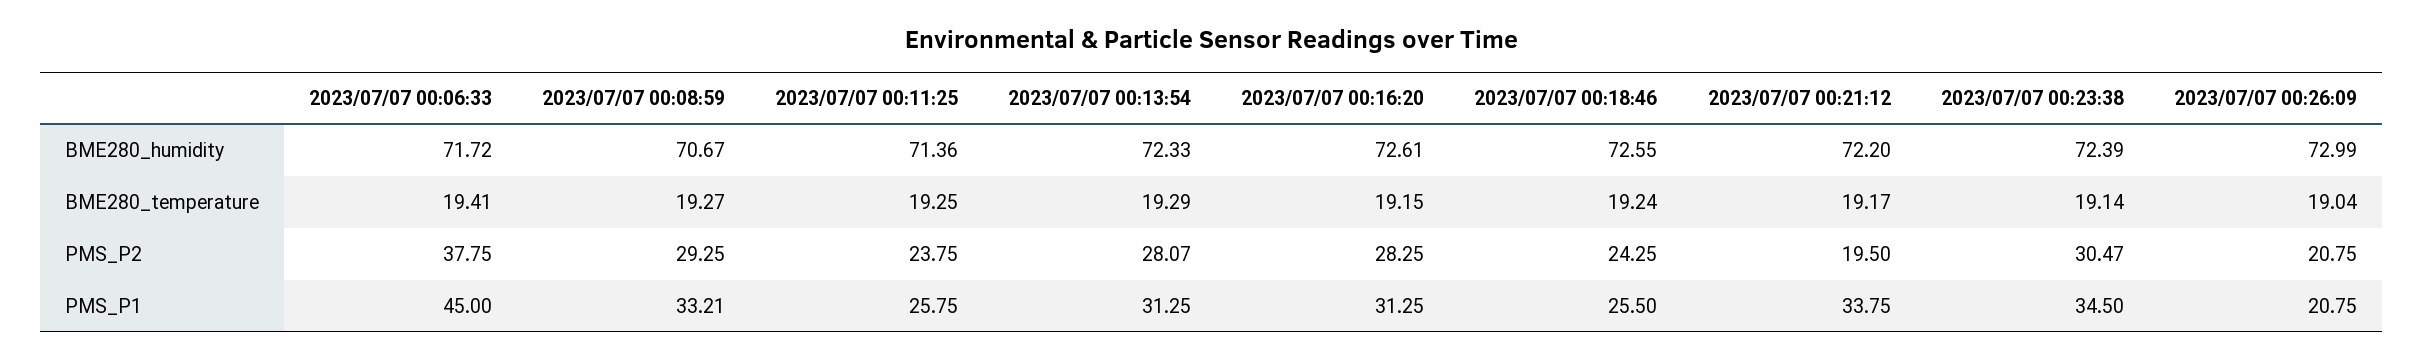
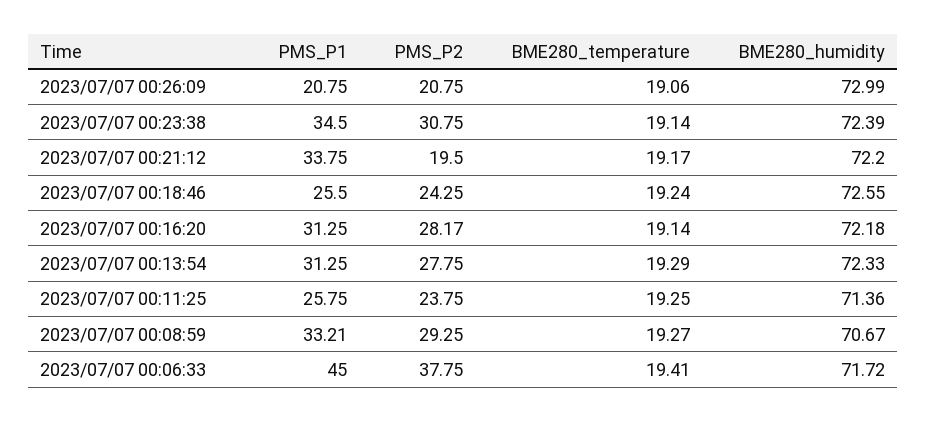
2023/07/07 00:16:20, BME280_humidity: 72.61 -> 72.18
2023/07/07 00:16:20, BME280_temperature: 19.15 -> 19.14
2023/07/07 00:26:09, BME280_temperature: 19.04 -> 19.06
2023/07/07 00:13:54, PMS_P2: 28.07 -> 27.75
2023/07/07 00:16:20, PMS_P2: 28.25 -> 28.17
2023/07/07 00:23:38, PMS_P2: 30.47 -> 30.75

